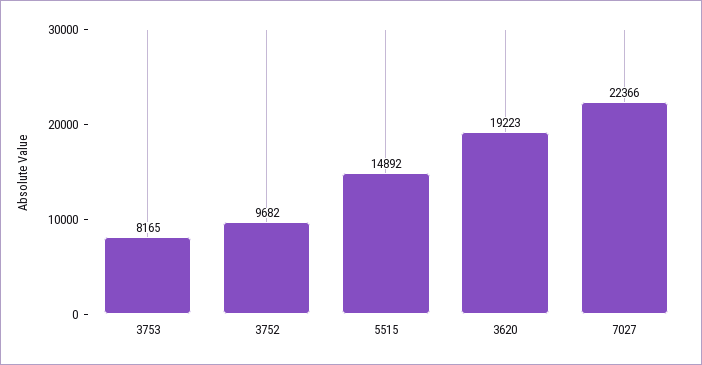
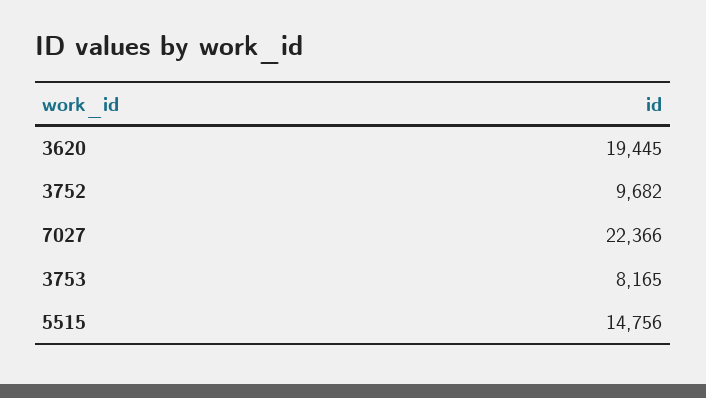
5515: 14892 -> 14756
3620: 19223 -> 19445

